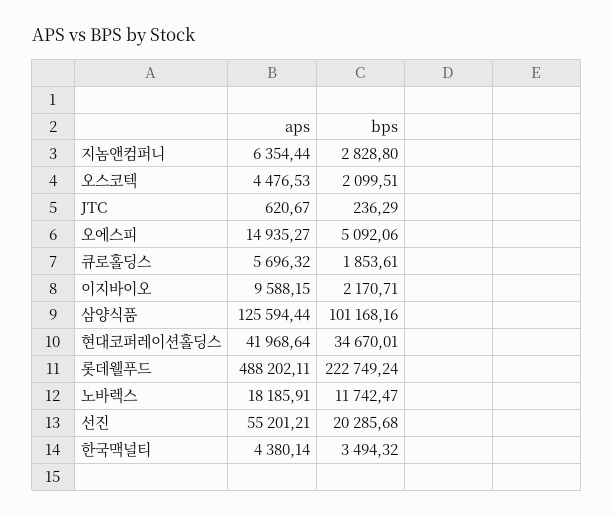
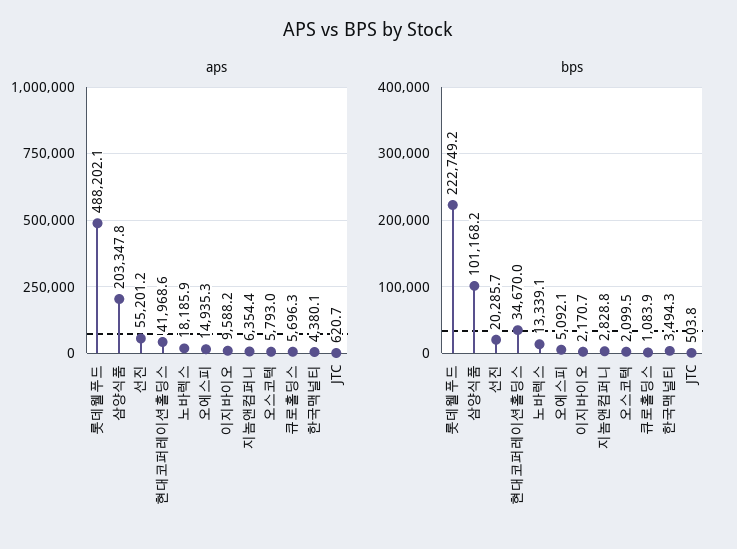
aps, 오스코텍: 4476.53 -> 5793
bps, JTC: 236.29 -> 503.8
bps, 큐로홀딩스: 1853.61 -> 1083.9
aps, 삼양식품: 125594.44 -> 203347.8
bps, 노바렉스: 11742.47 -> 13339.1

